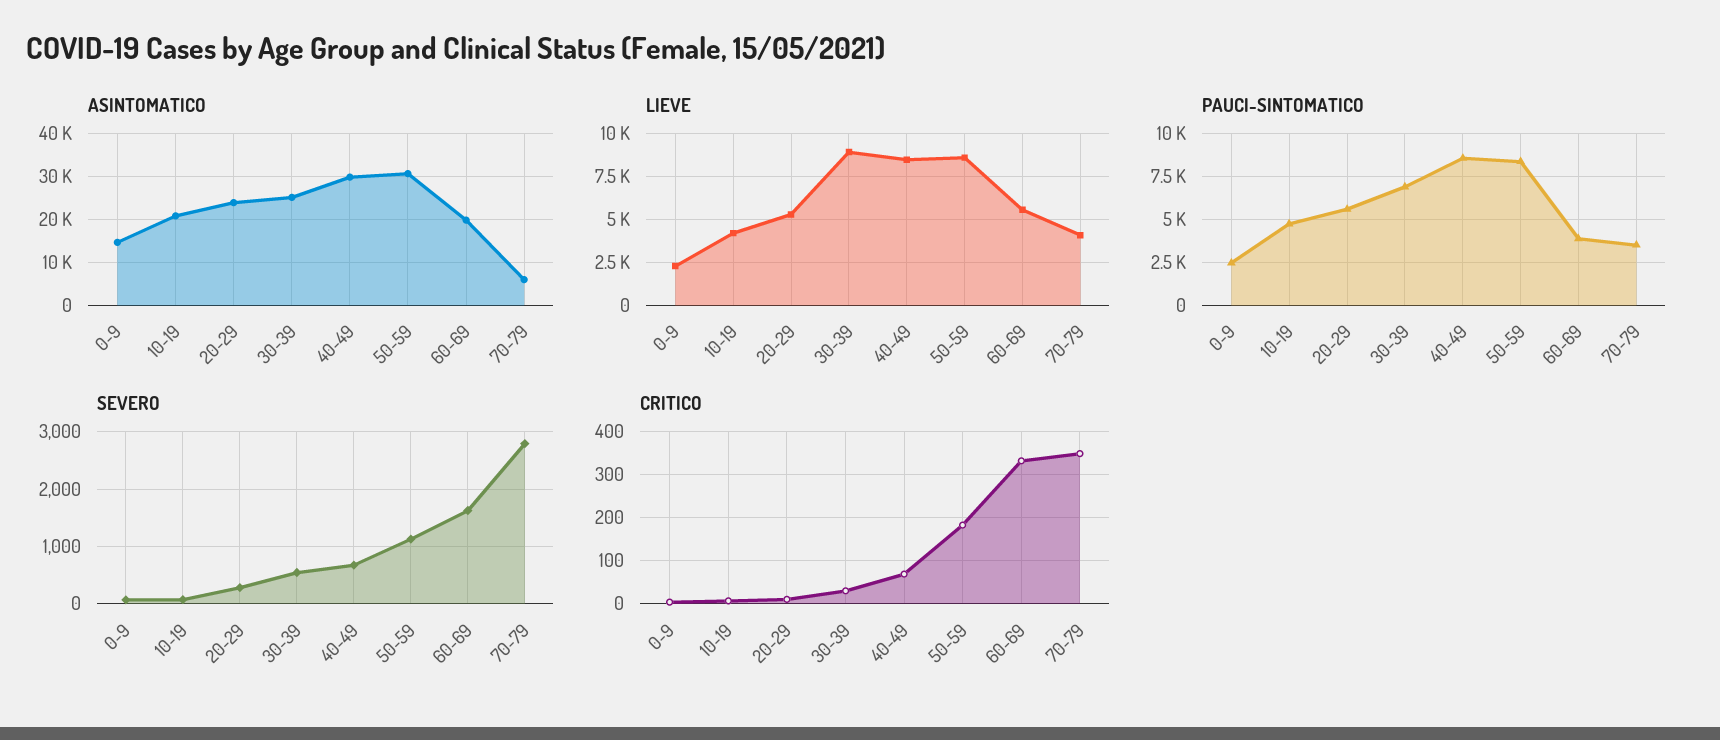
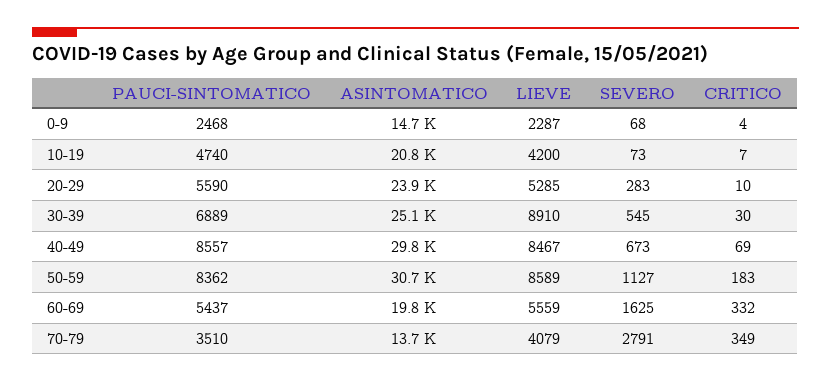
ASINTOMATICO, 70-79: 6000 -> 13700
PAUCI-SINTOMATICO, 60-69: 4000 -> 5437

